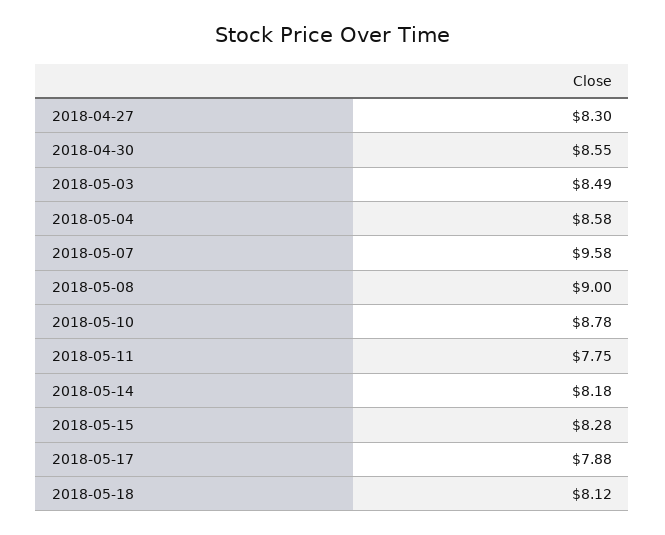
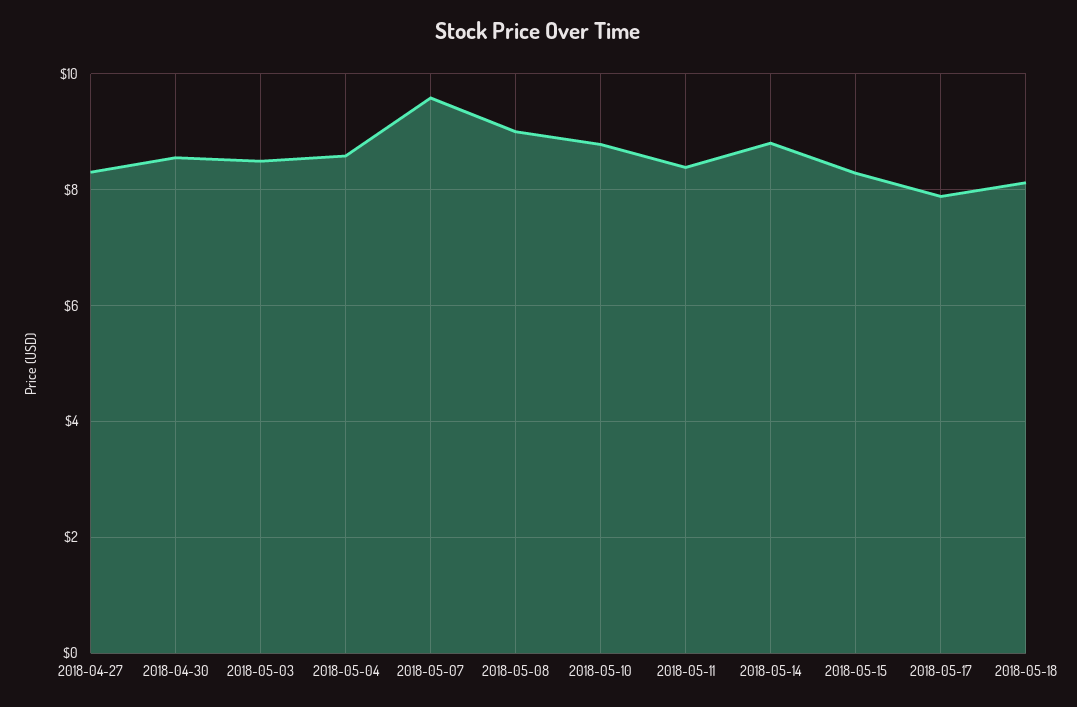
2018-05-11: 7.75 -> 8.4
2018-05-14: 8.18 -> 8.8

